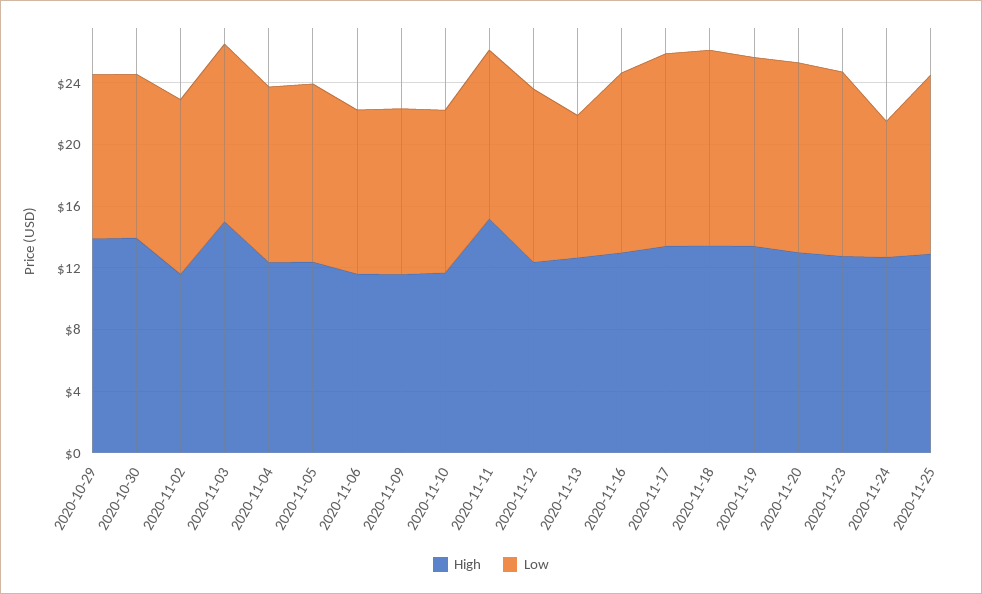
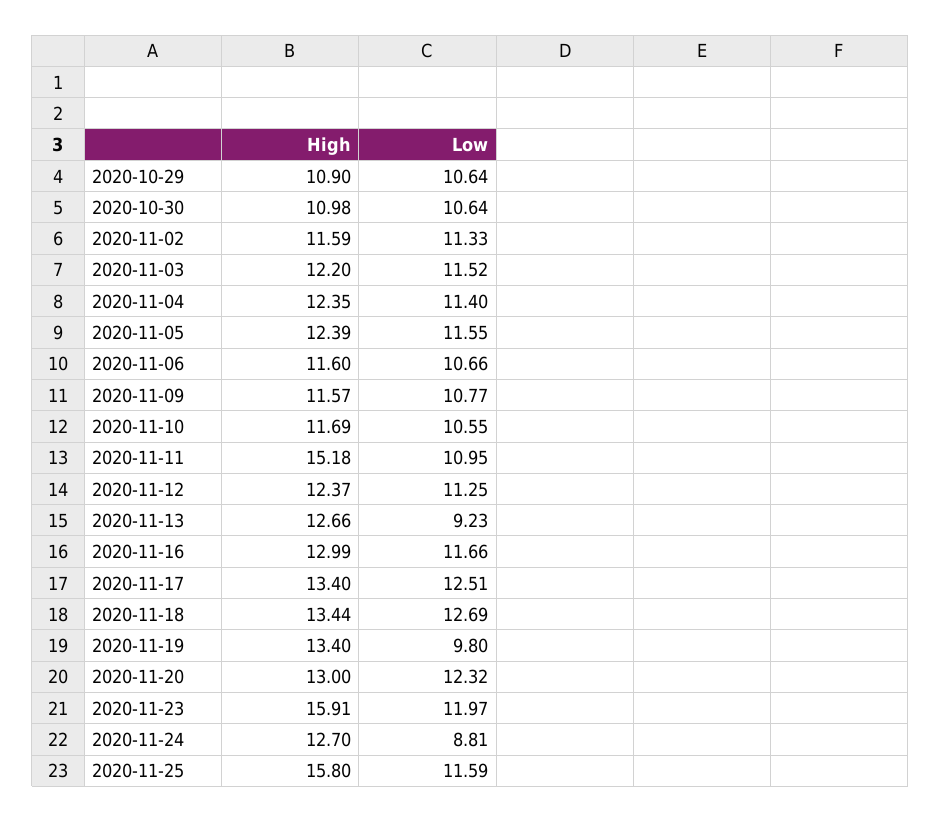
High, 2020-10-29: 14 -> 10.9
High, 2020-10-30: 14 -> 10.98
High, 2020-11-03: 15 -> 12.2
Low, 2020-11-19: 12 -> 9.8
High, 2020-11-23: 13 -> 15.91
High, 2020-11-25: 13 -> 15.8

